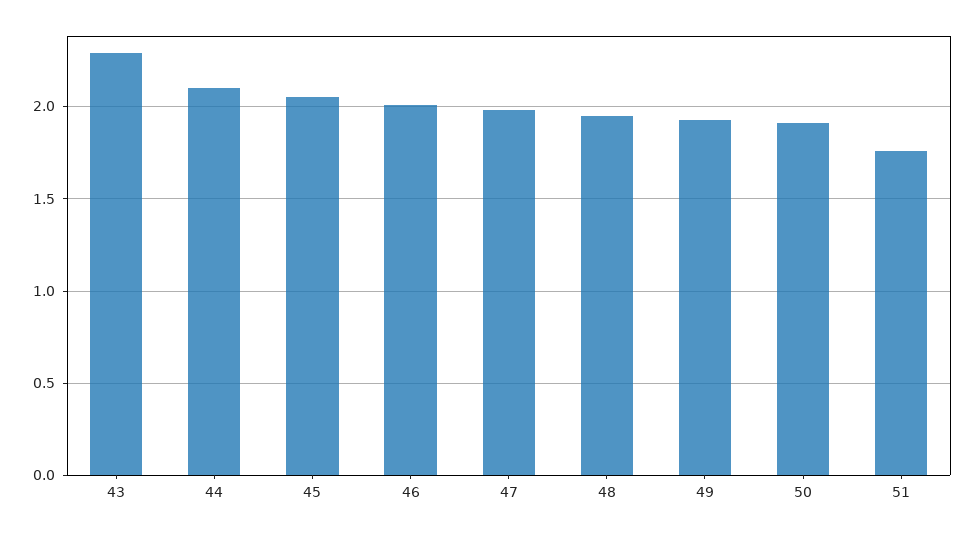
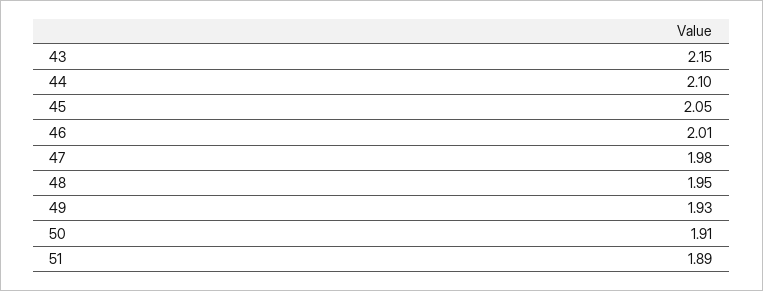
43: 2.3 -> 2.15
51: 1.75 -> 1.89

